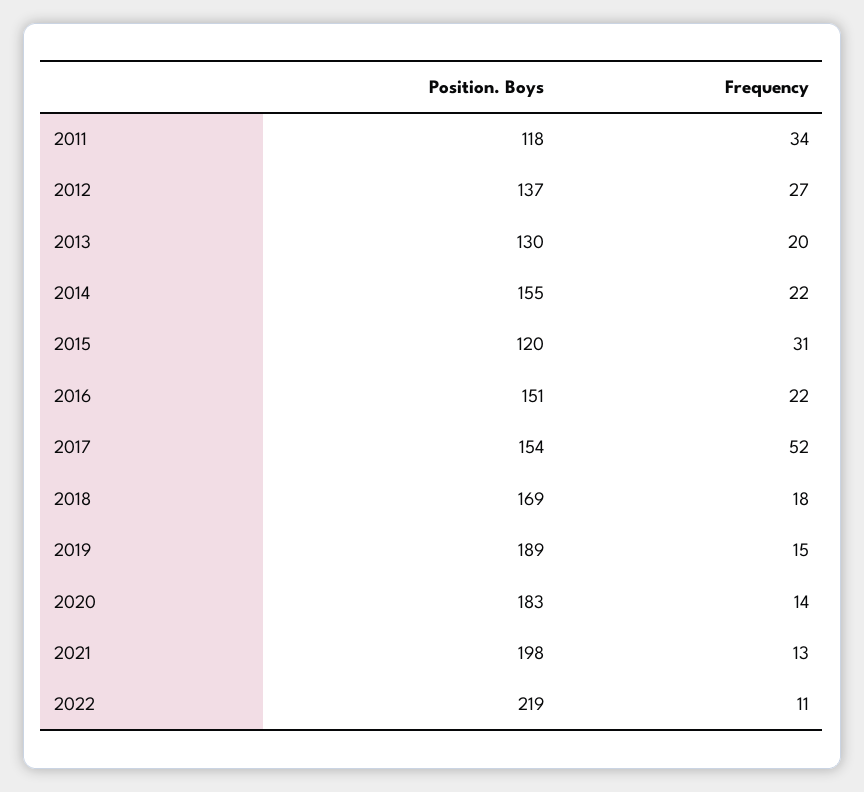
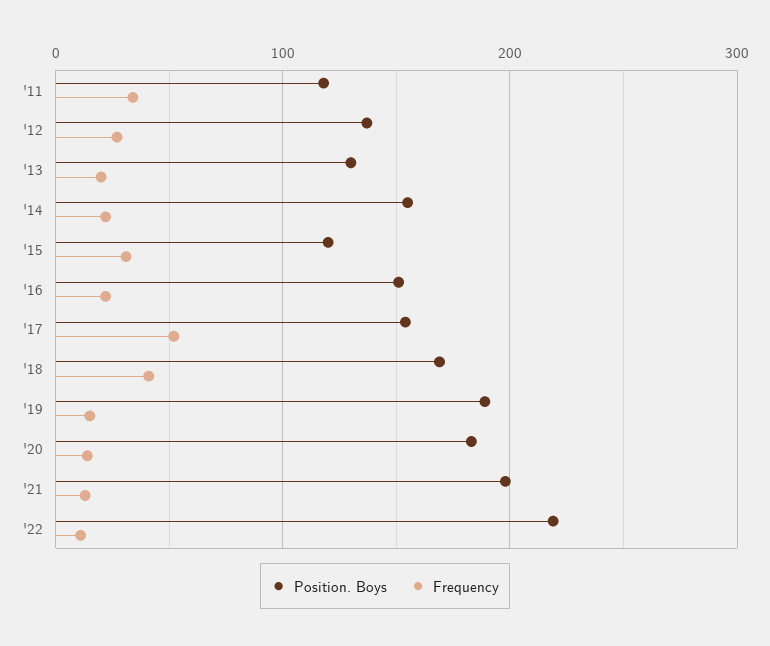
Frequency, 2018: 18 -> 40

